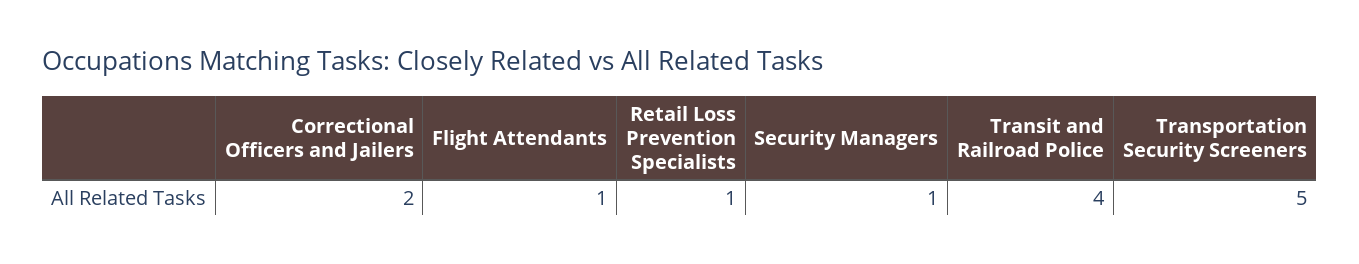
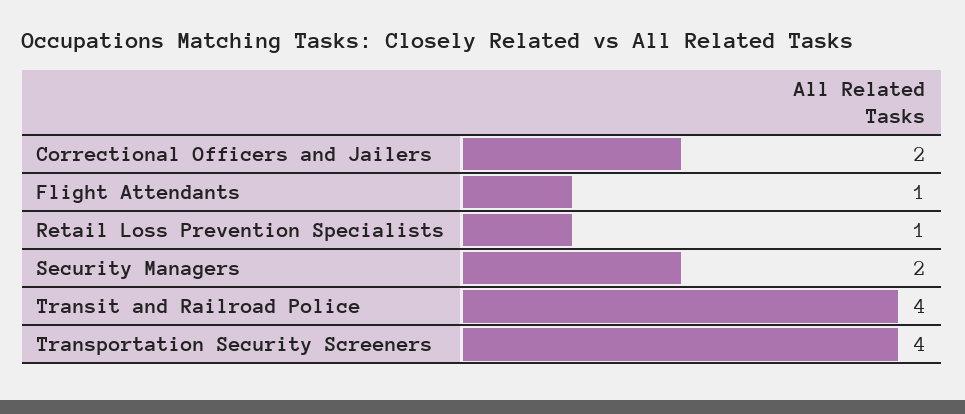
Security Managers: 1 -> 2
Transportation Security Screeners: 5 -> 4

